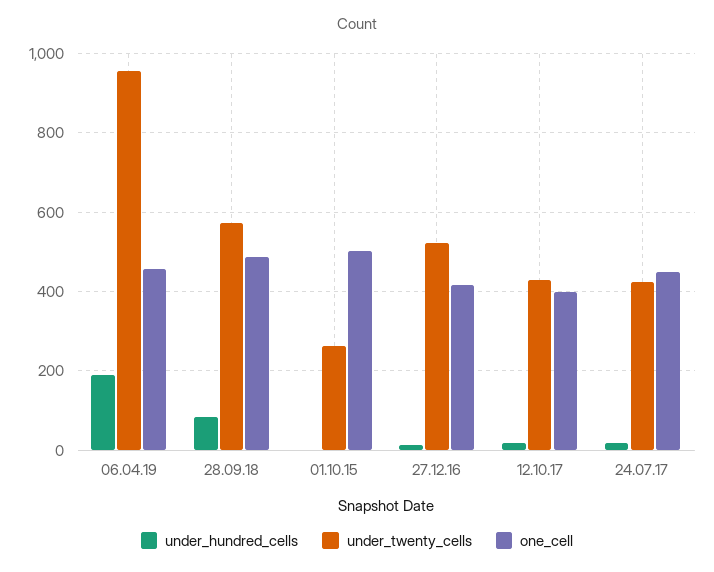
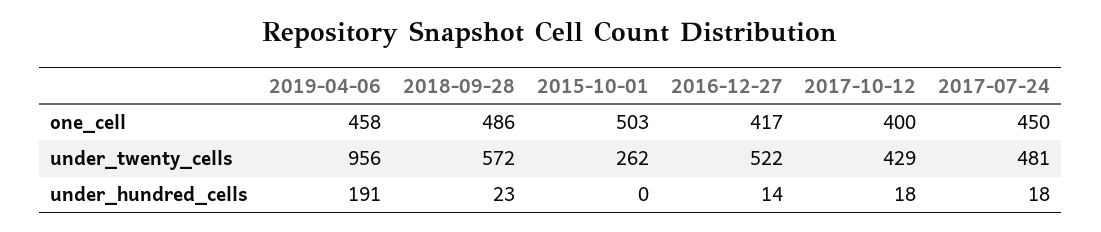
under_hundred_cells, 28.09.18: 80 -> 23
under_twenty_cells, 24.07.17: 420 -> 481

